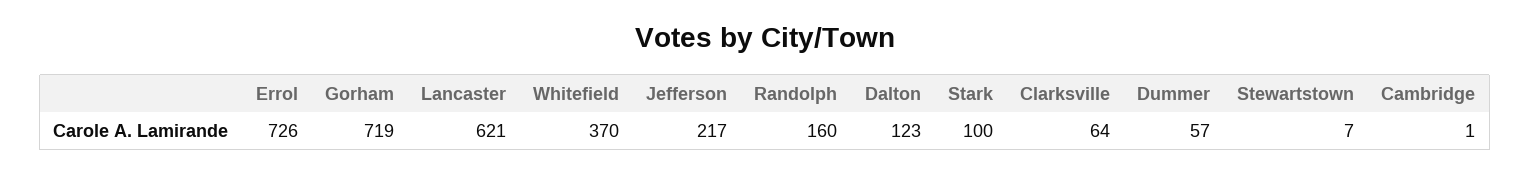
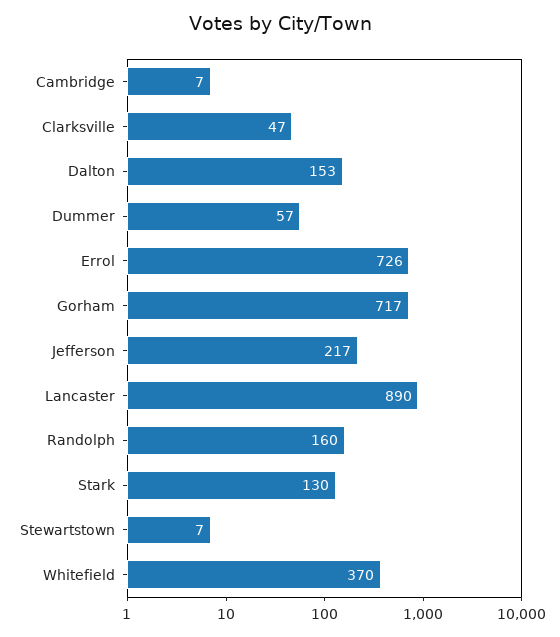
Gorham: 719 -> 717
Lancaster: 621 -> 890
Dalton: 123 -> 153
Stark: 100 -> 130
Clarksville: 64 -> 47
Cambridge: 1 -> 7

